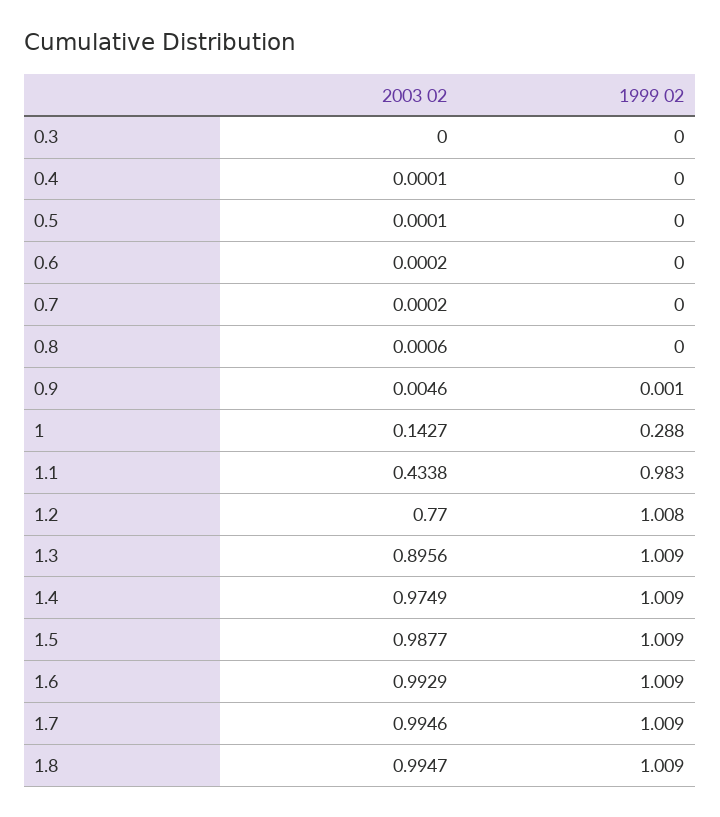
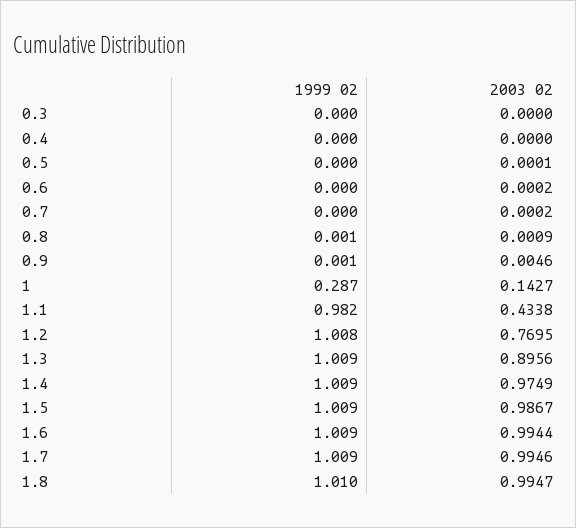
2003 02, 0.4: 0.0001 -> 0
2003 02, 0.8: 0.0006 -> 0.0009
1999 02, 0.8: 0 -> 0.001
1999 02, 1: 0.288 -> 0.287
1999 02, 1.1: 0.983 -> 0.982
2003 02, 1.2: 0.77 -> 0.7695
2003 02, 1.5: 0.9877 -> 0.9867
2003 02, 1.6: 0.9929 -> 0.9944
1999 02, 1.8: 1.009 -> 1.01

